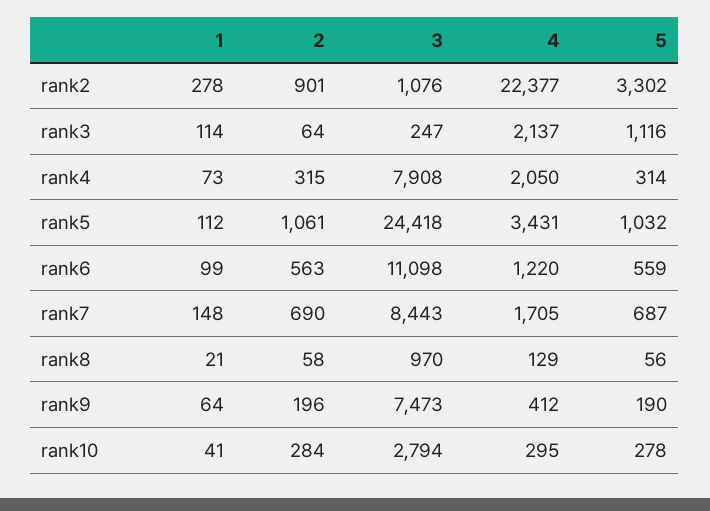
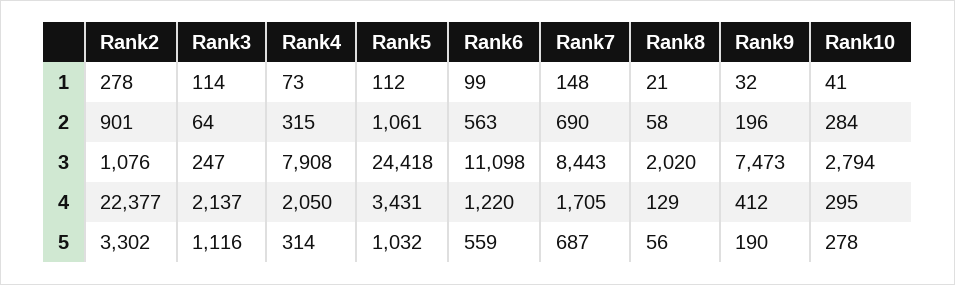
3, rank8: 970 -> 2020
1, rank9: 64 -> 32

